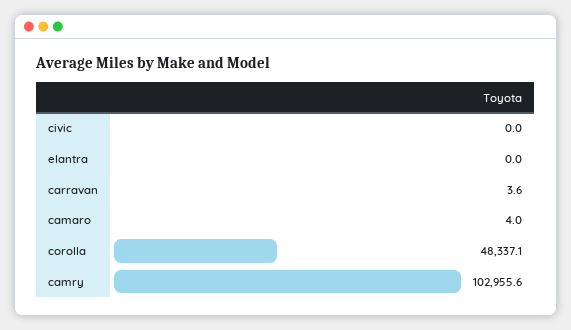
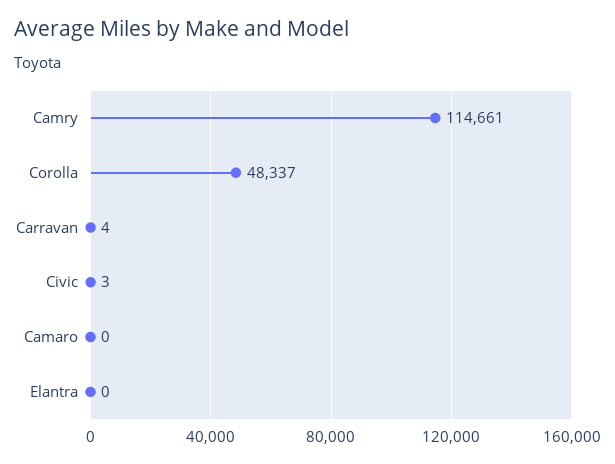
civic: 0 -> 3
camaro: 4 -> 0
camry: 102955.6 -> 114661

